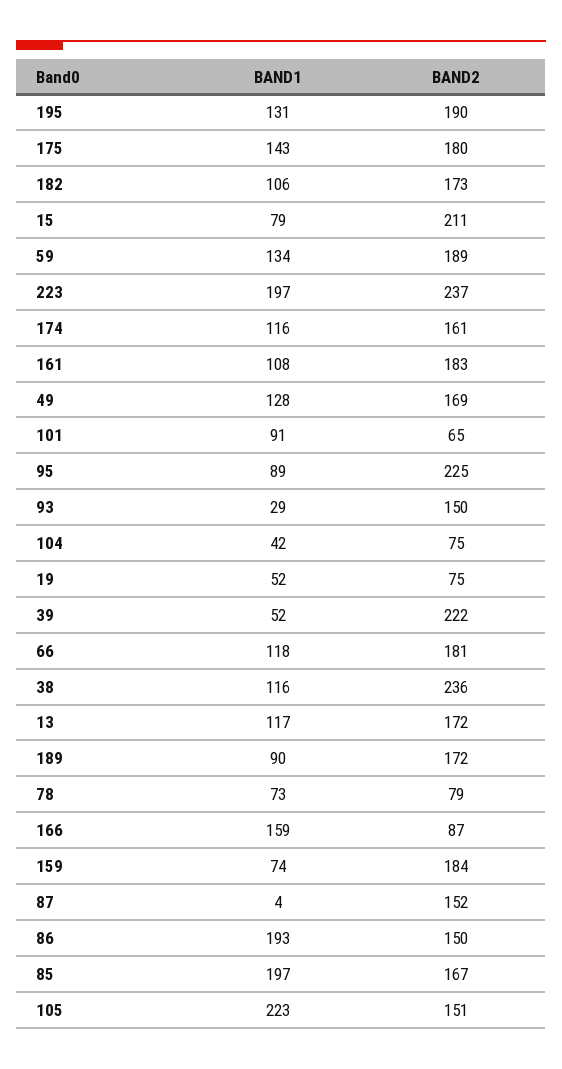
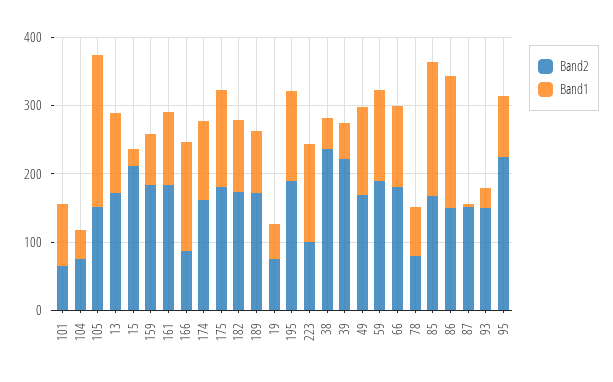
BAND1, 15: 79 -> 20
BAND1, 223: 197 -> 140
BAND2, 223: 237 -> 100
BAND1, 38: 116 -> 40

